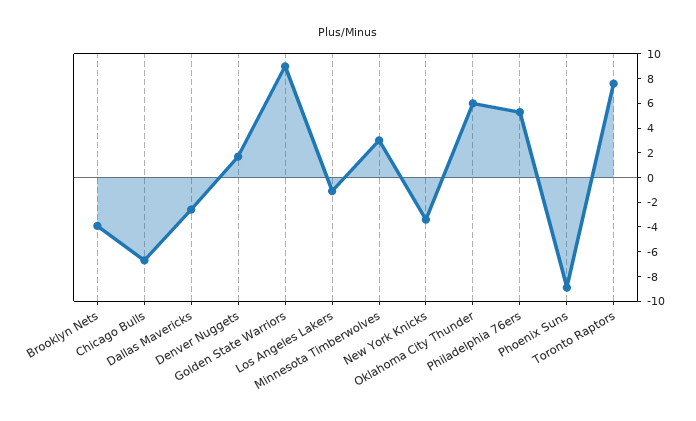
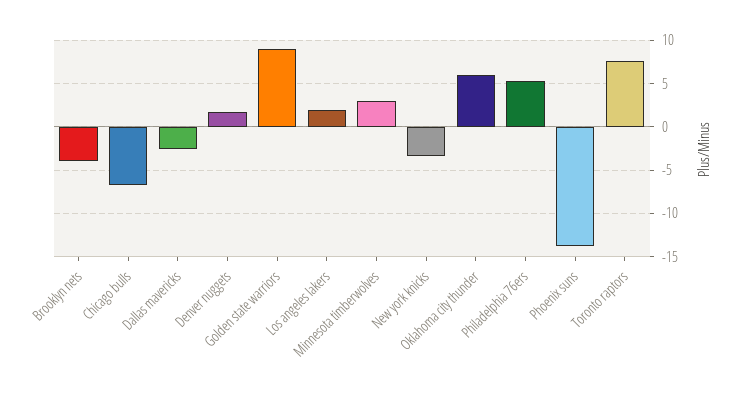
Los Angeles Lakers: -1 -> 2
Phoenix Suns: -9 -> -14

